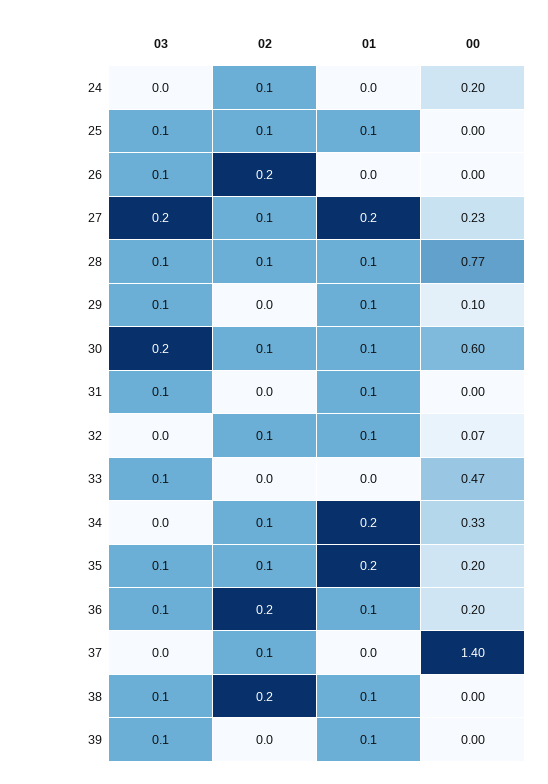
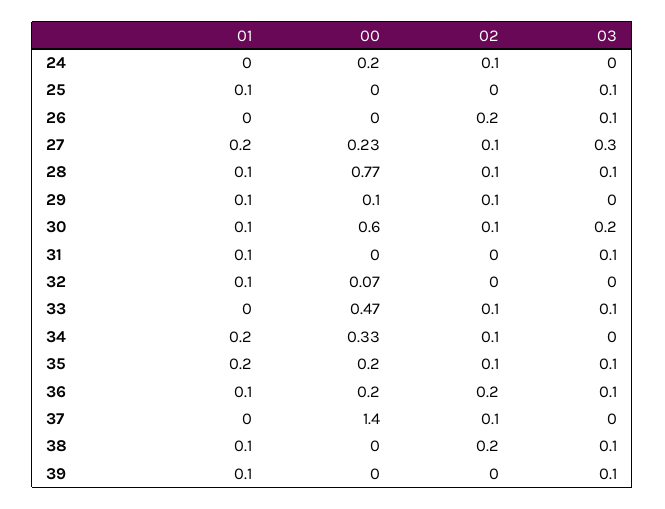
02, 25: 0.1 -> 0
03, 27: 0.2 -> 0.3
03, 29: 0.1 -> 0
02, 29: 0 -> 0.1
02, 32: 0.1 -> 0
02, 33: 0 -> 0.1

